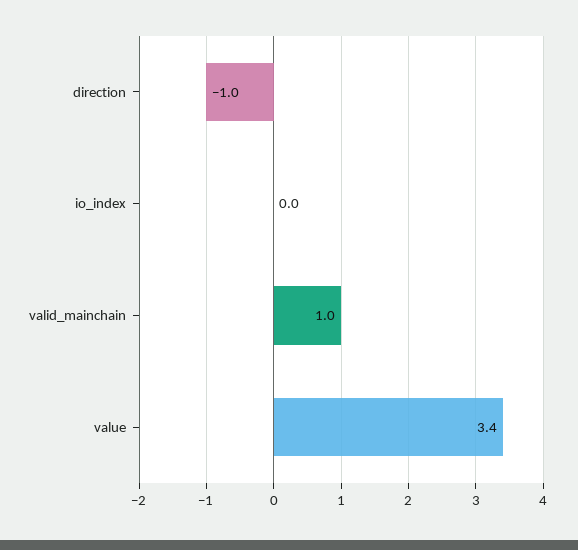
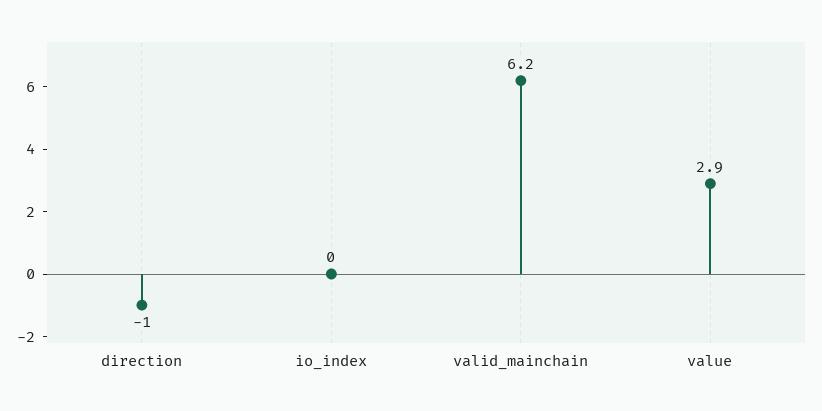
valid_mainchain: 1 -> 6.2
value: 3.4 -> 2.9

